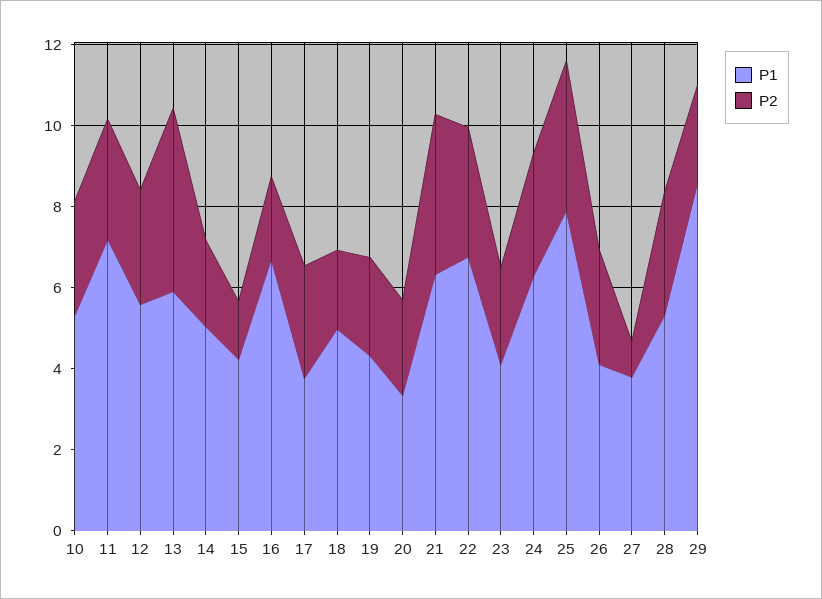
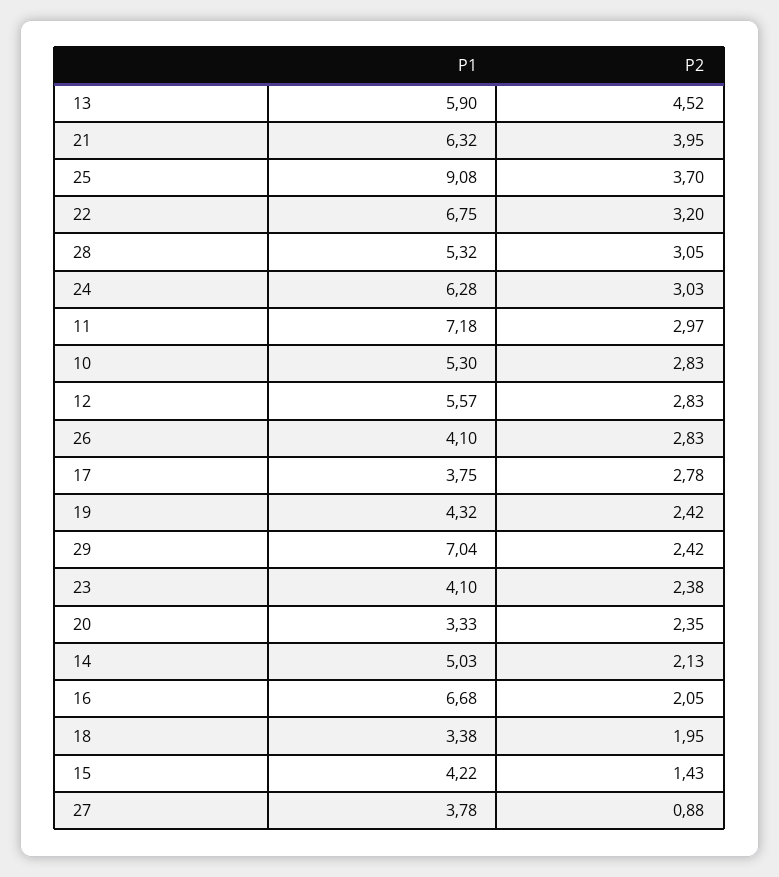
P1, 18: 5 -> 3.38
P1, 25: 8 -> 9.08
P1, 29: 8.5 -> 7.04

